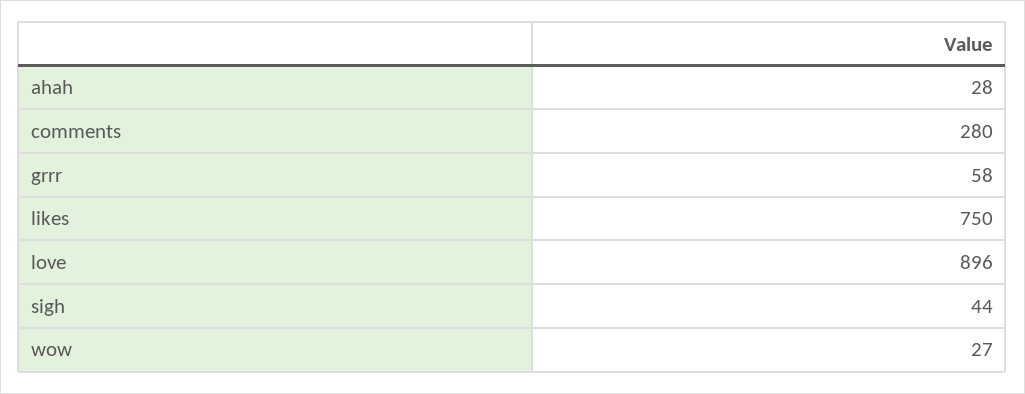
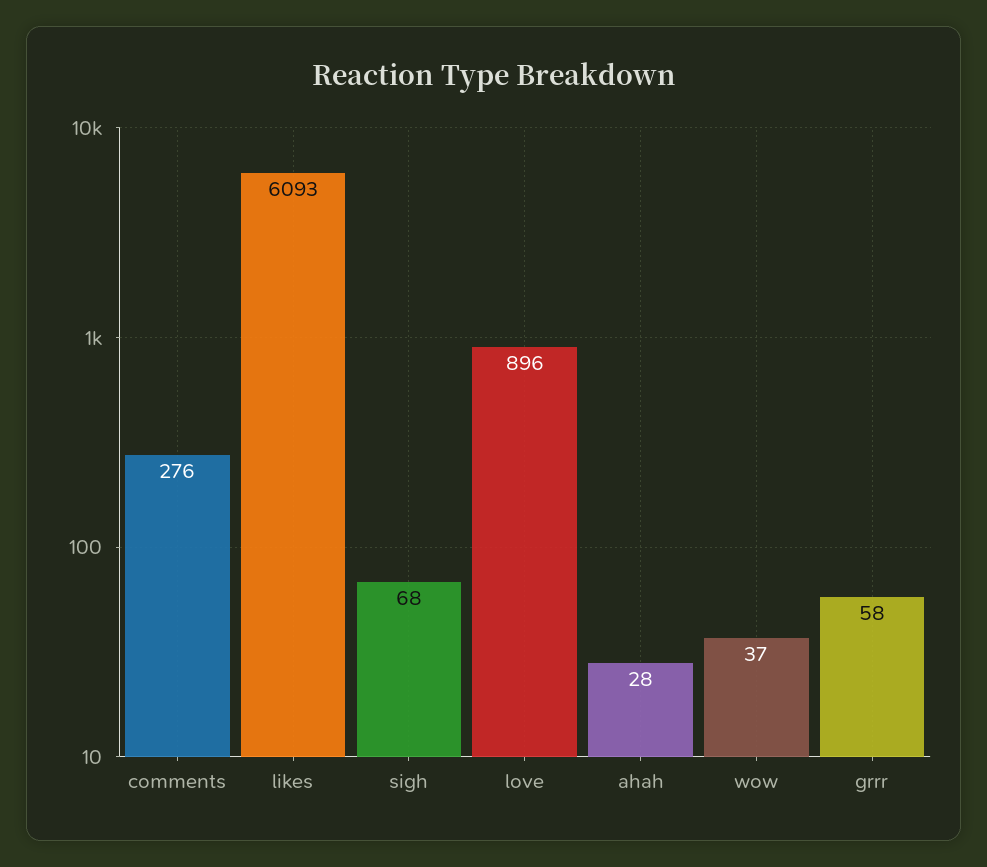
comments: 280 -> 276
likes: 750 -> 6093
sigh: 44 -> 68
wow: 27 -> 37

